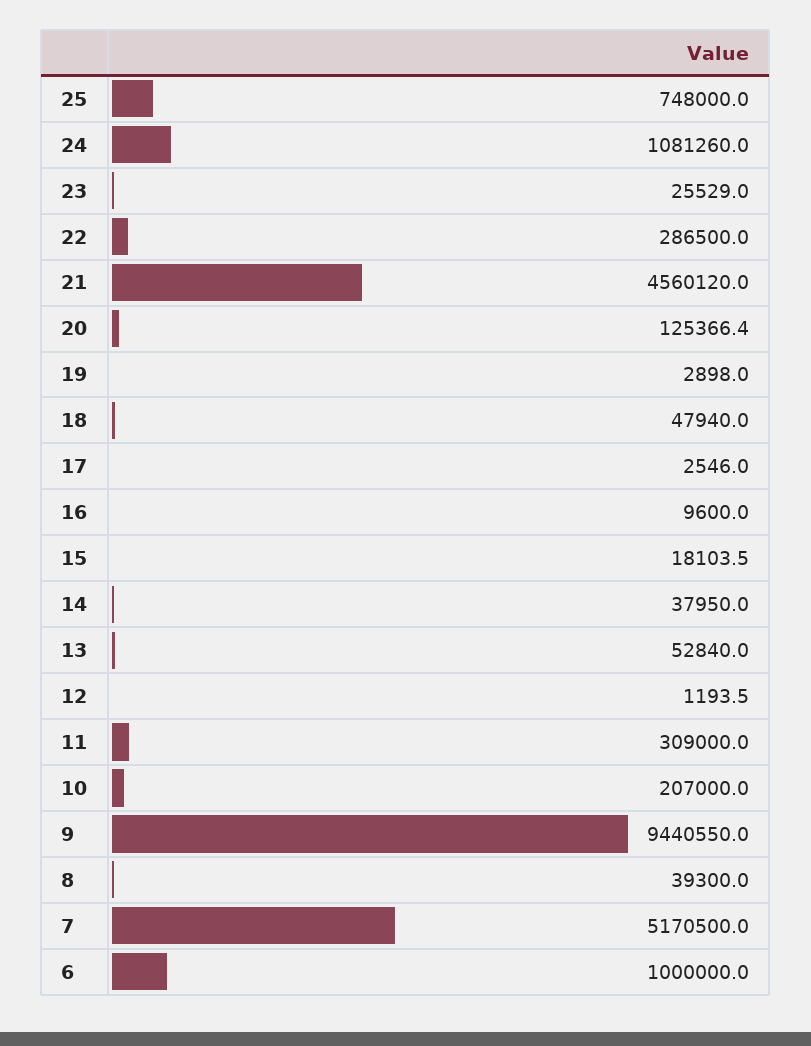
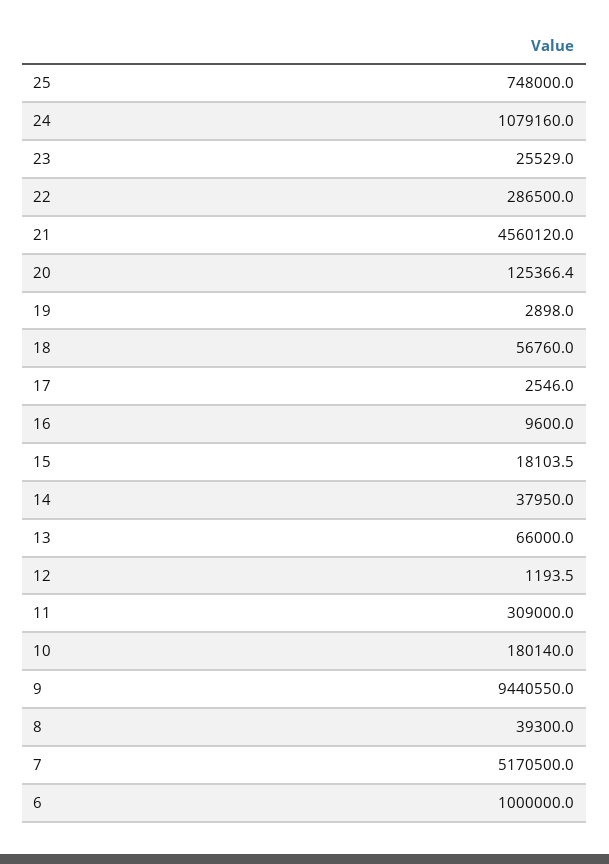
24: 1081260 -> 1079160
18: 47940 -> 56760
13: 52840 -> 66000
10: 207000 -> 180140

